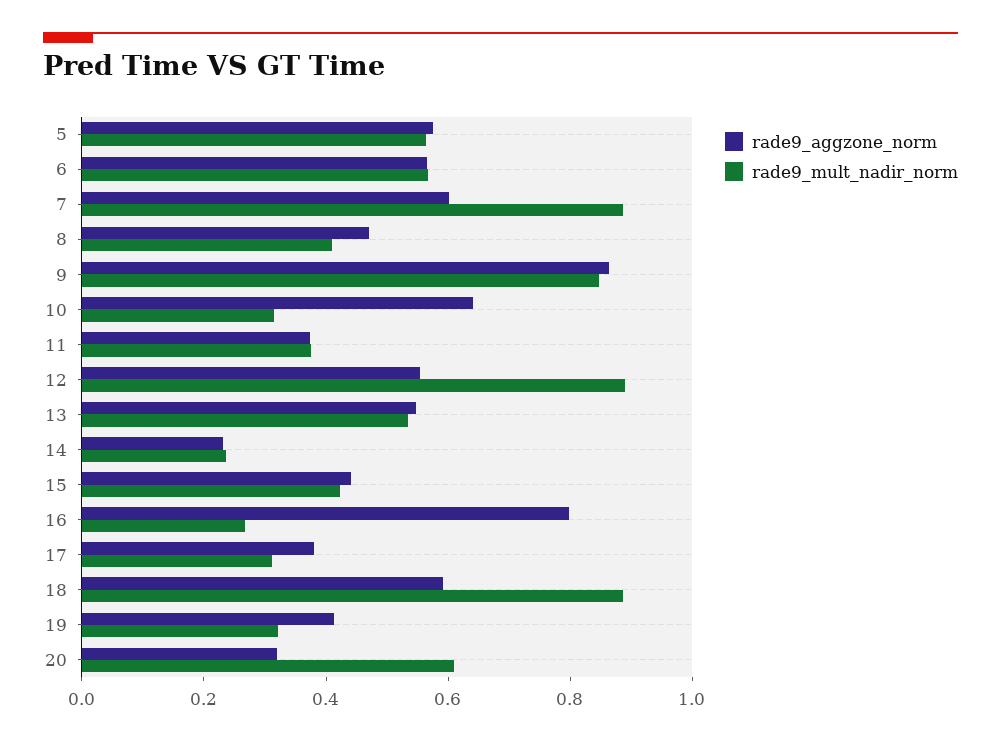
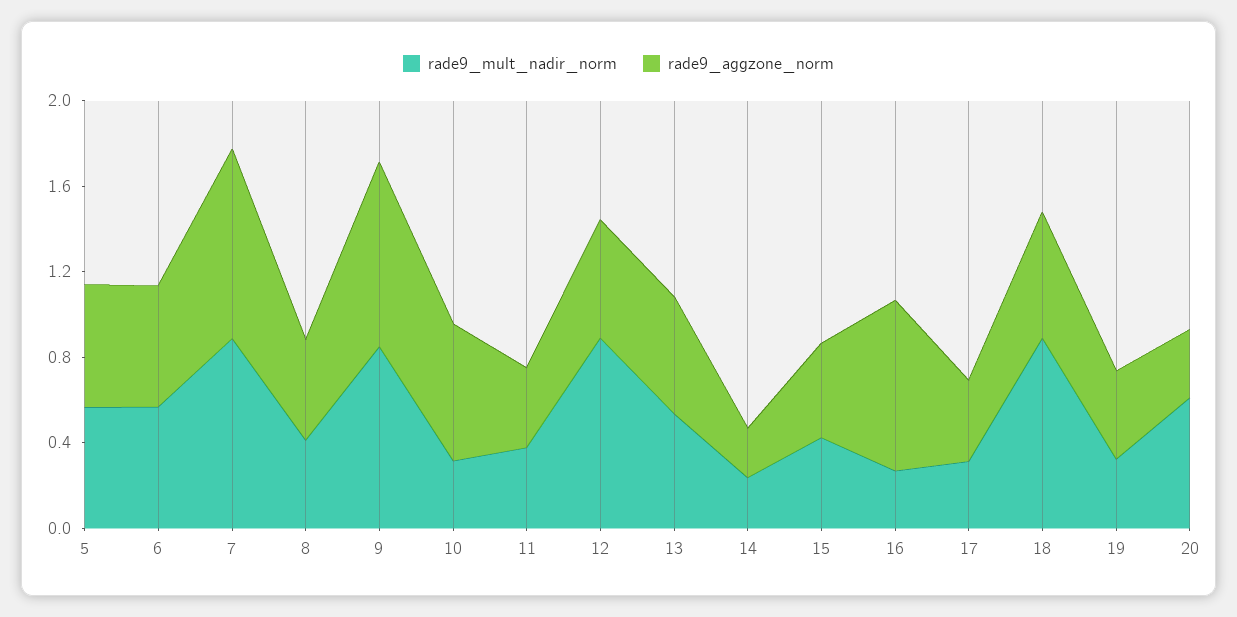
rade9_aggzone_norm, 7: 0.6 -> 0.9

